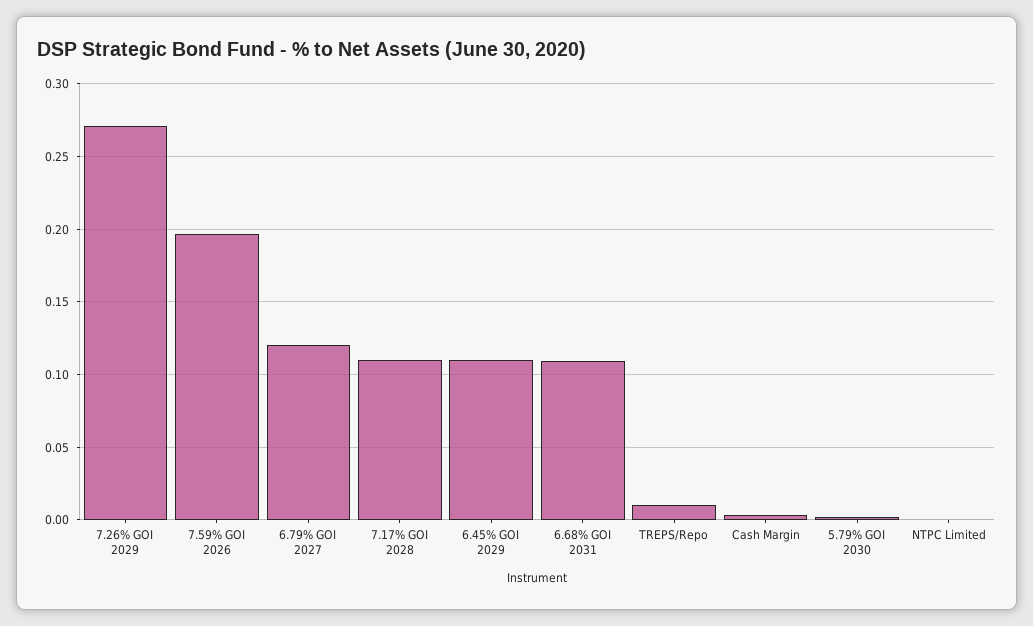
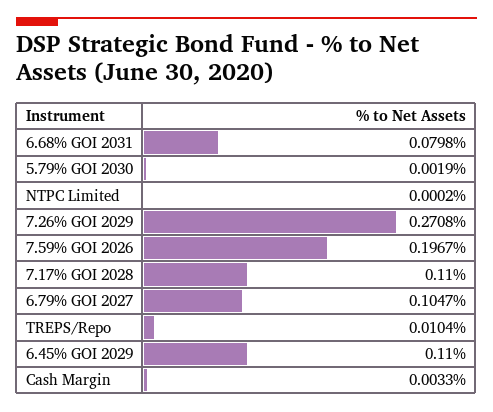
6.79% GOI 2027: 0.12 -> 0.1047
6.68% GOI 2031: 0.11 -> 0.0798

